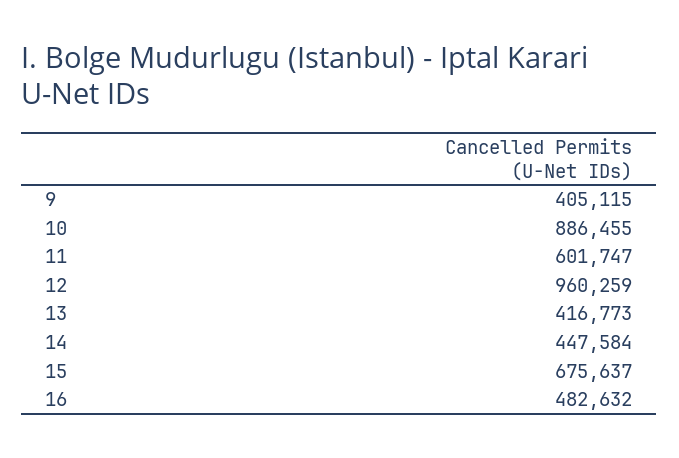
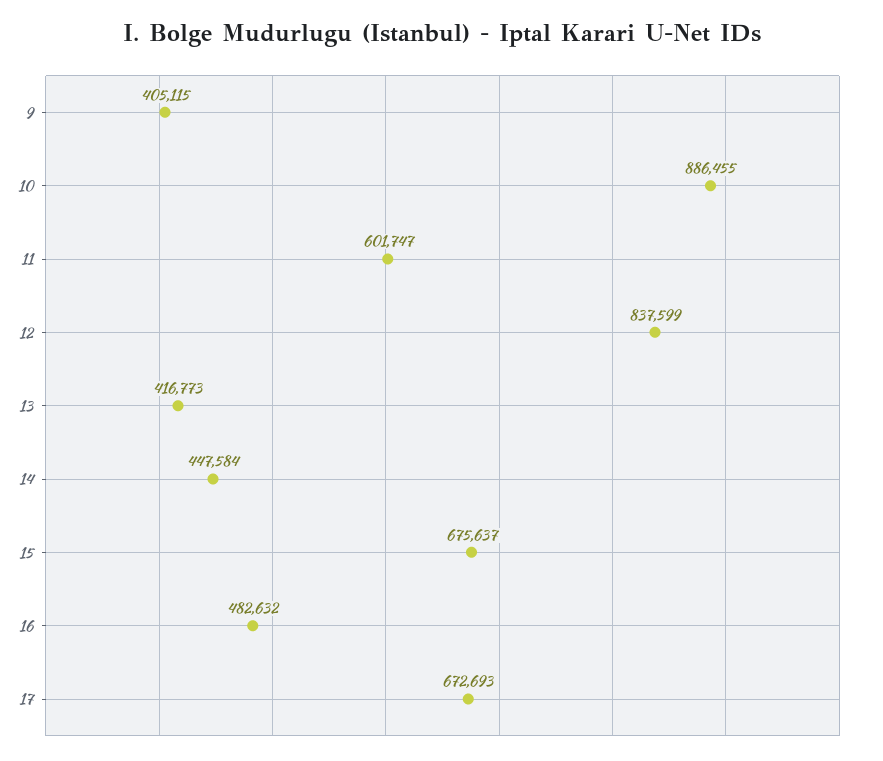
12: 960259 -> 837599
17: none -> 672693

